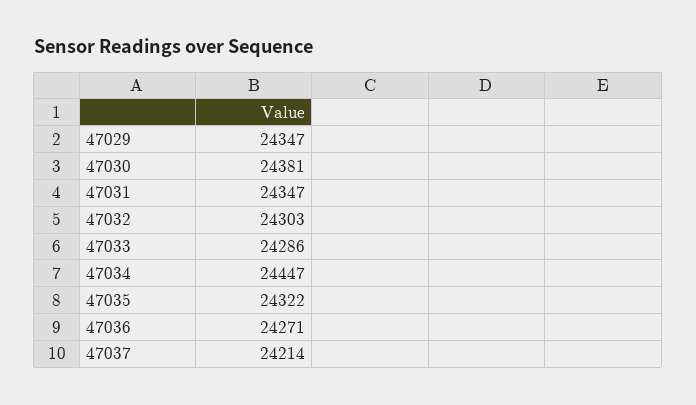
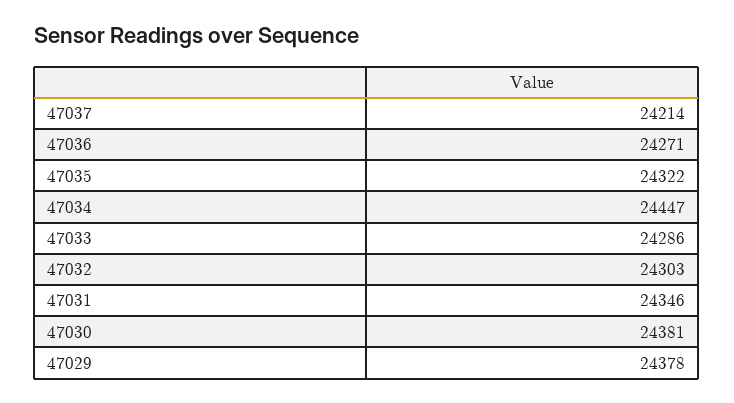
47029: 24347 -> 24378
47031: 24347 -> 24346

